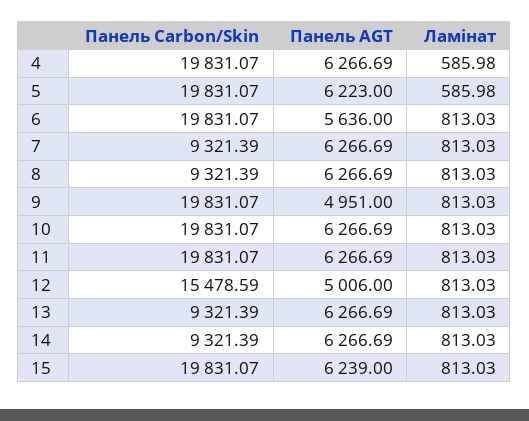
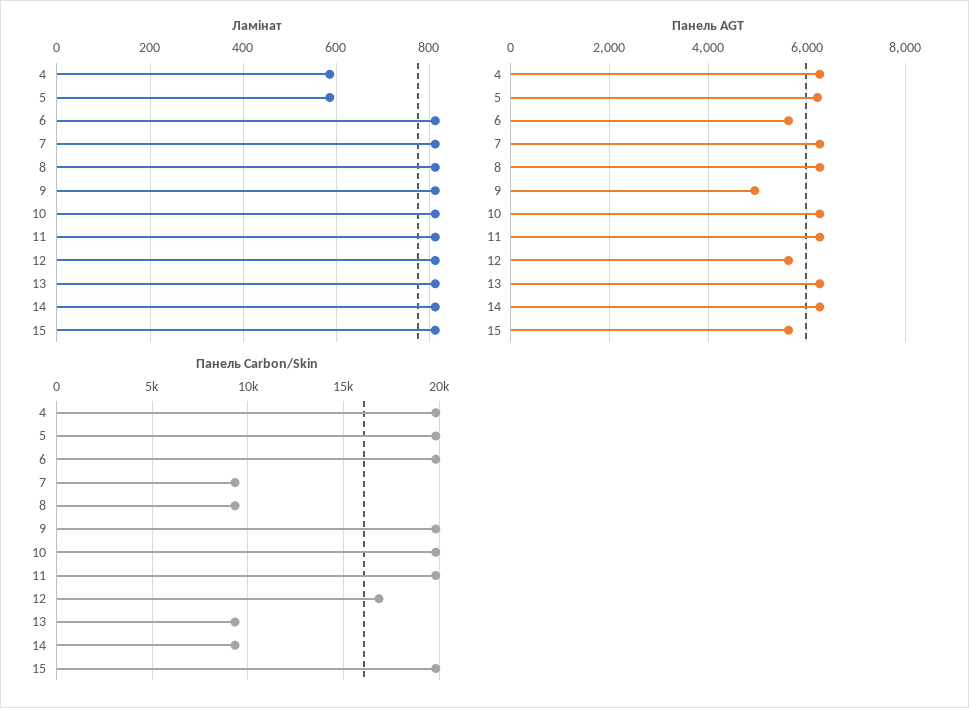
Панель Carbon/Skin, 12: 15478.59 -> 17000
Панель AGT, 12: 5006 -> 5600
Панель AGT, 15: 6239 -> 5600

